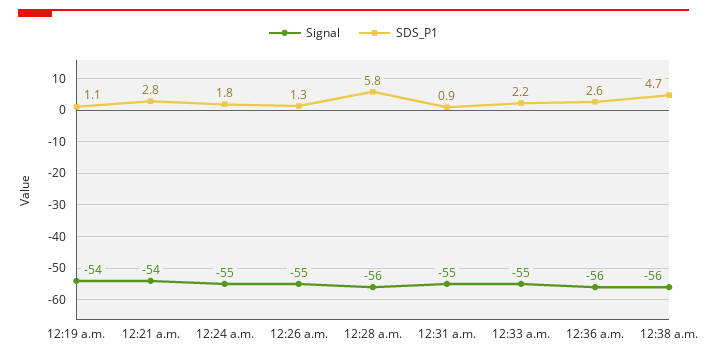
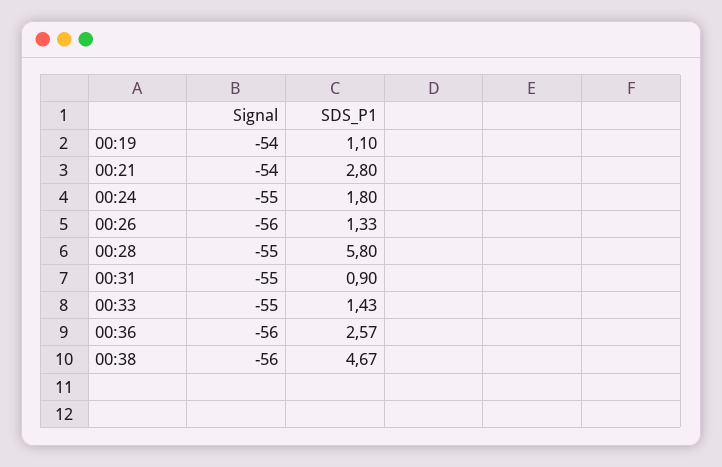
Signal, 12:26 a.m.: -55 -> -56
Signal, 12:28 a.m.: -56 -> -55
SDS_P1, 12:33 a.m.: 2.2 -> 1.43

